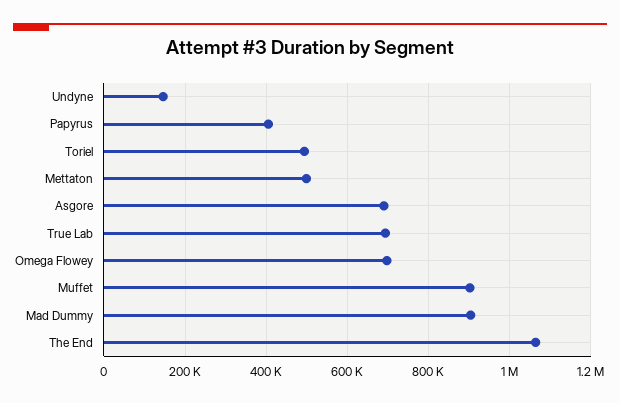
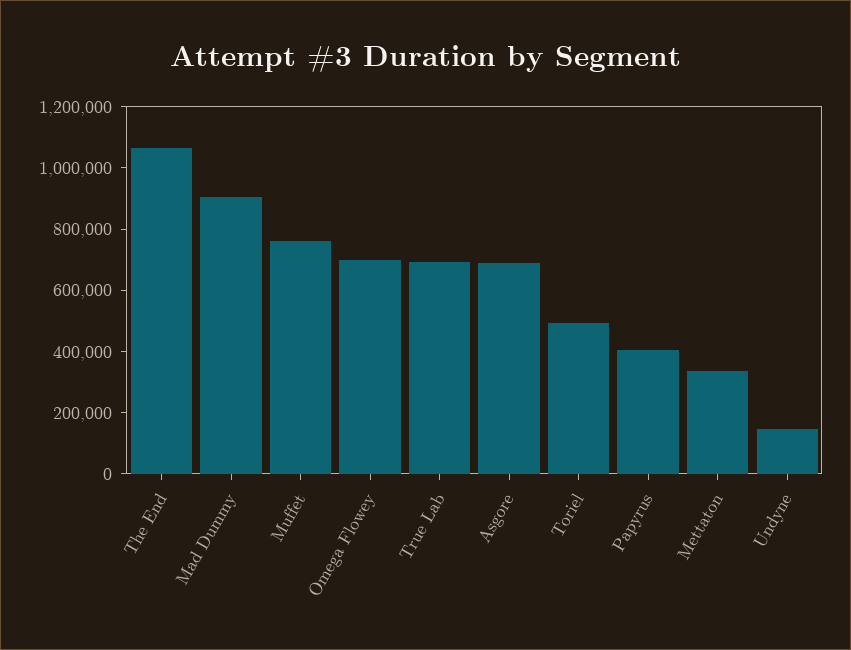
Mettaton: 500000 -> 350000
Muffet: 900000 -> 750000

